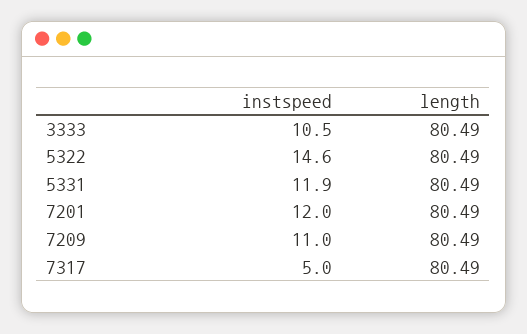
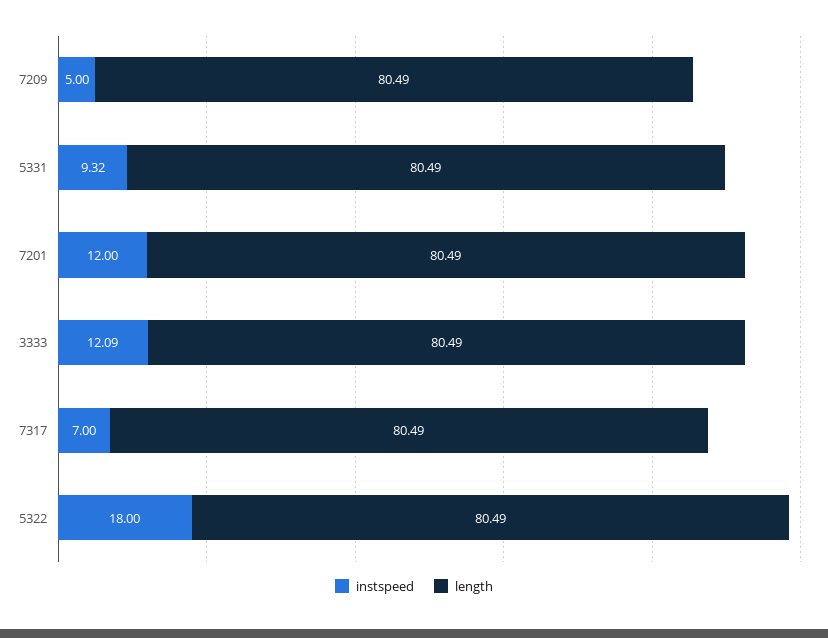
instspeed, 3333: 10.5 -> 12.09
instspeed, 5322: 14.6 -> 18
instspeed, 5331: 11.9 -> 9.32
instspeed, 7209: 11 -> 5
instspeed, 7317: 5 -> 7

